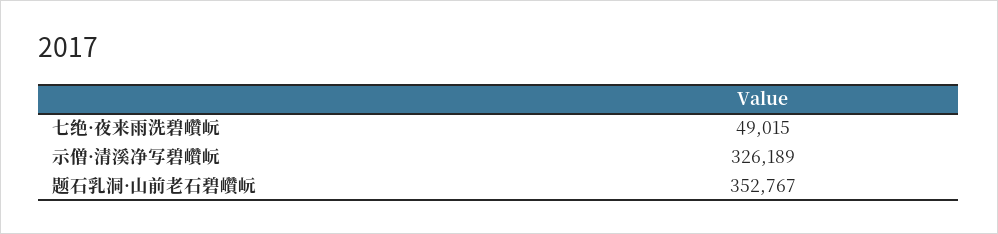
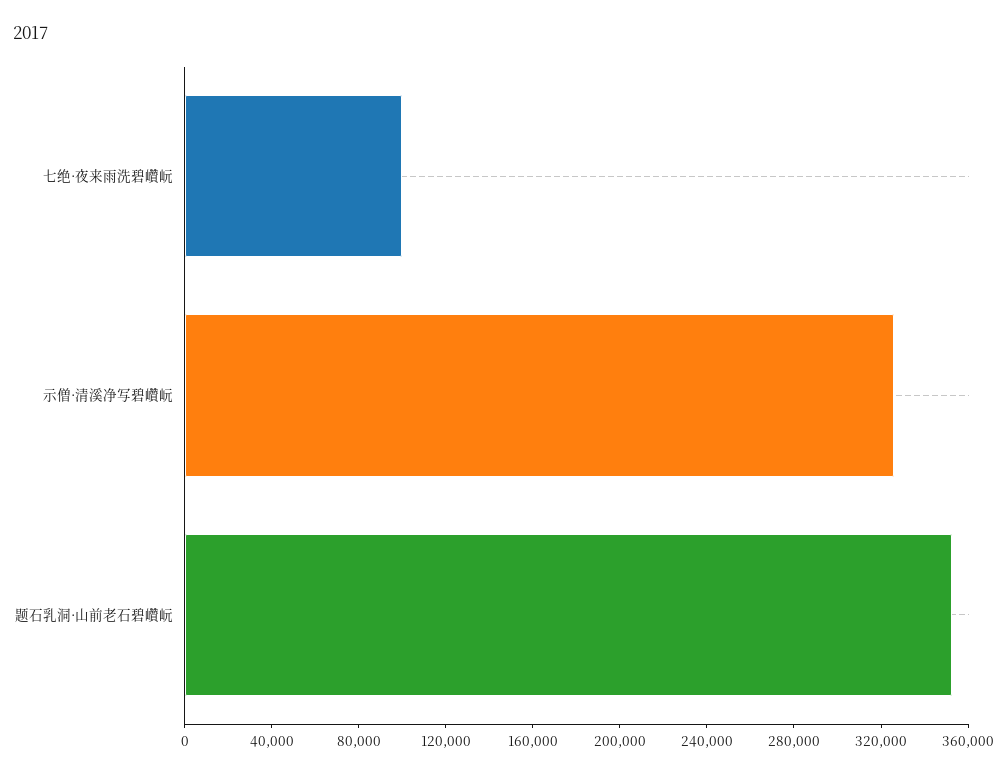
七绝·夜来雨洗碧巑岏: 49015 -> 100000

